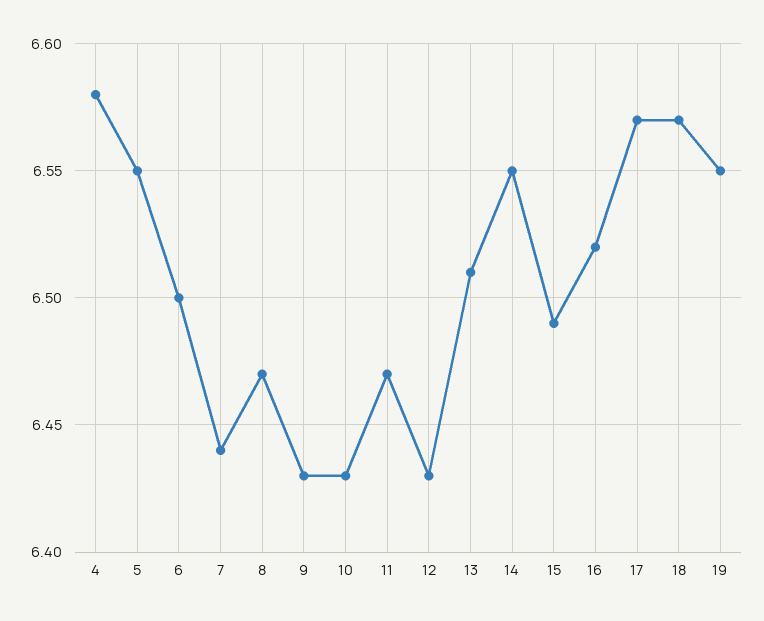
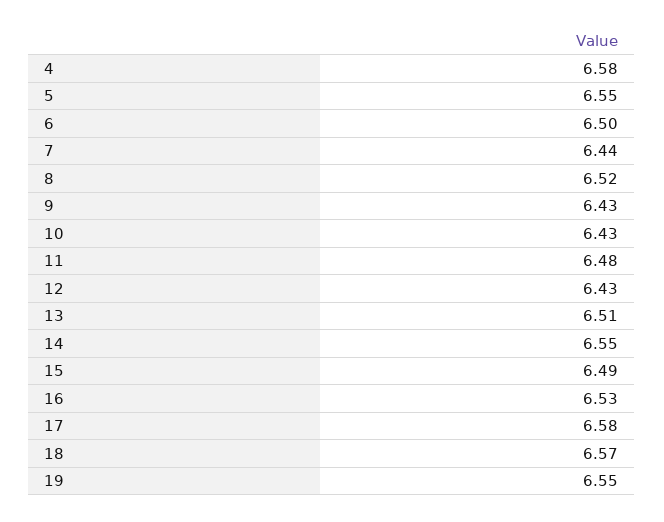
8: 6.47 -> 6.52
11: 6.47 -> 6.48
16: 6.52 -> 6.53
17: 6.57 -> 6.58

